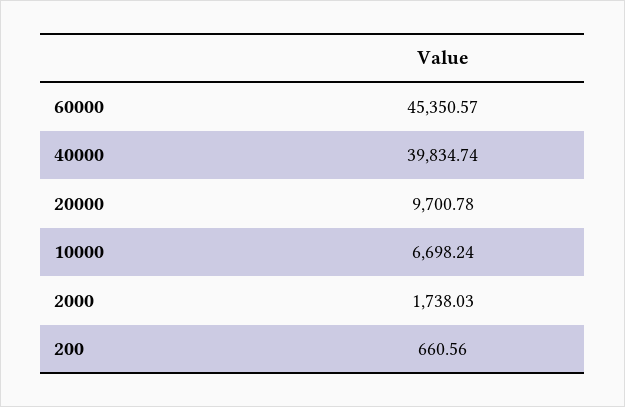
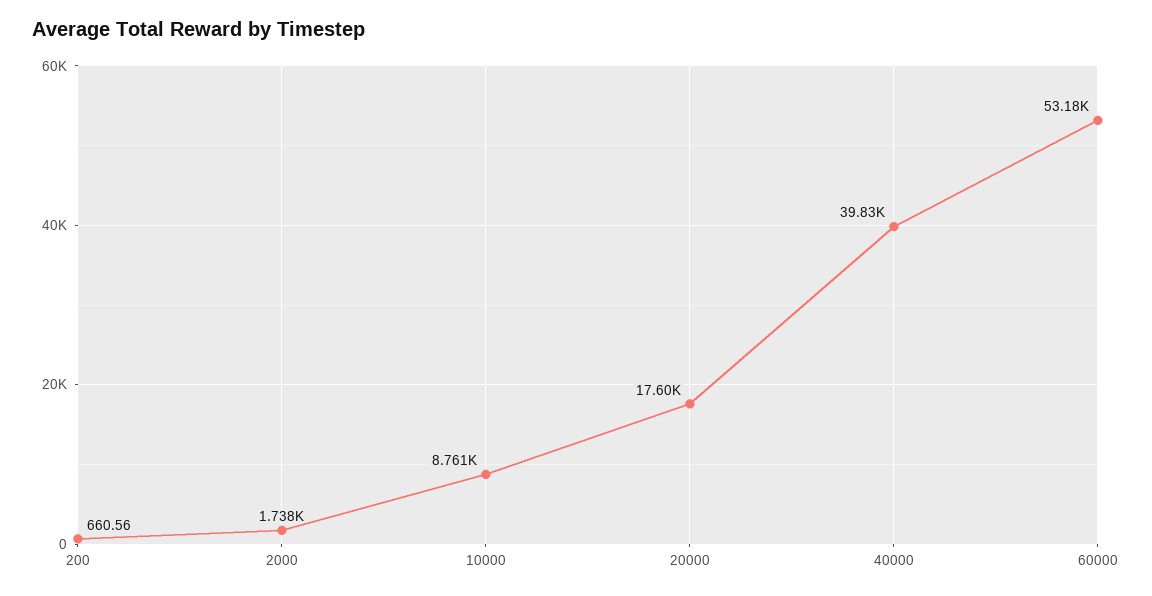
60000: 45350.57 -> 53180
20000: 9700.78 -> 17600
10000: 6698.24 -> 8761

